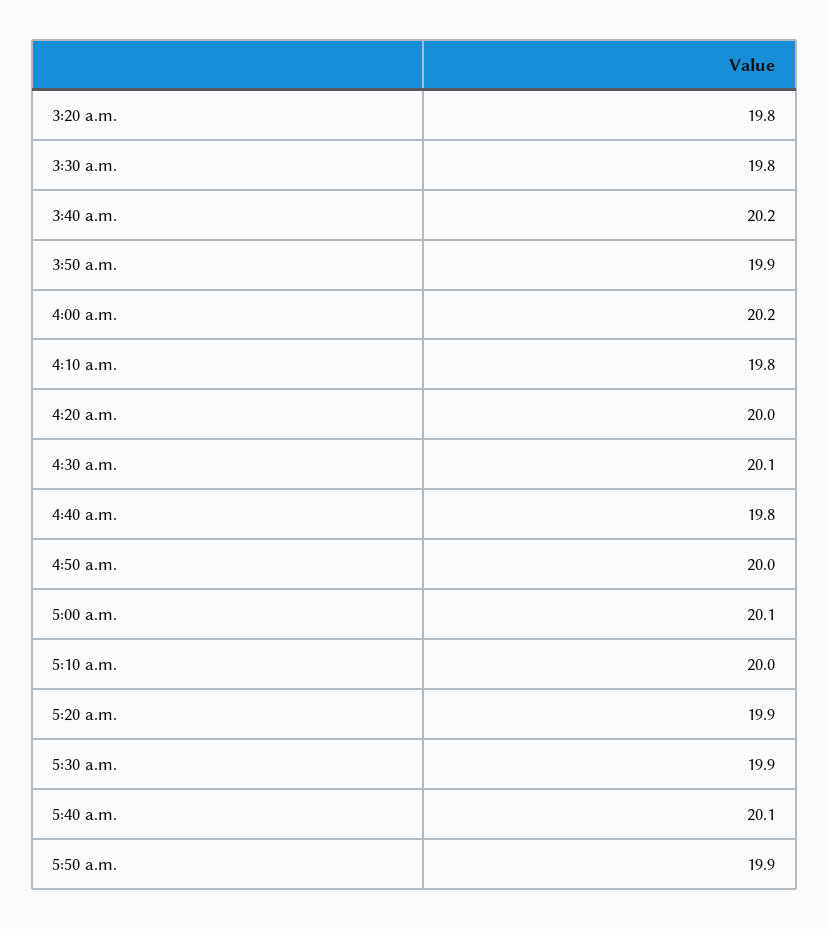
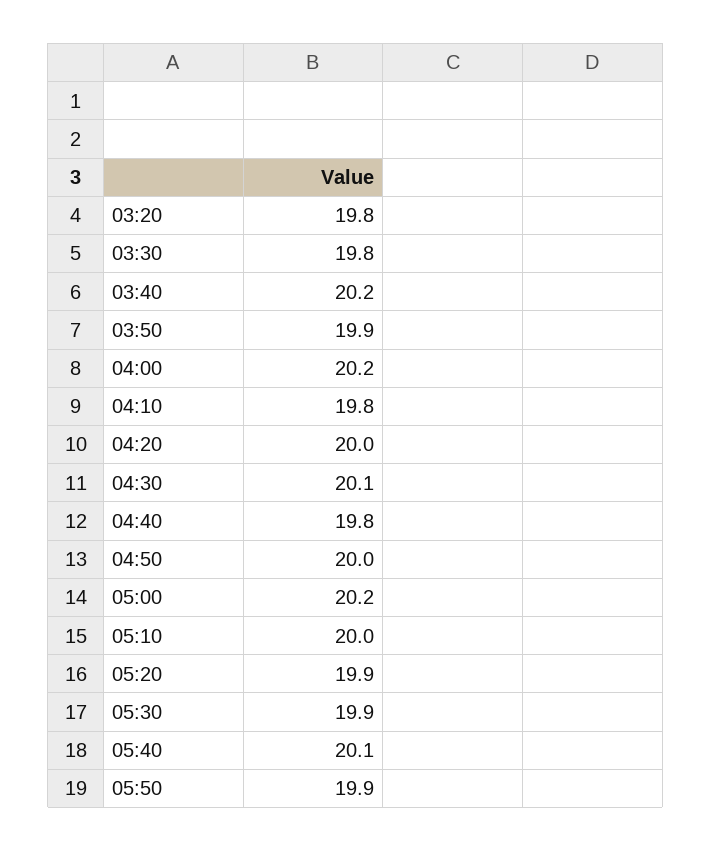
5:00 a.m.: 20.1 -> 20.2

